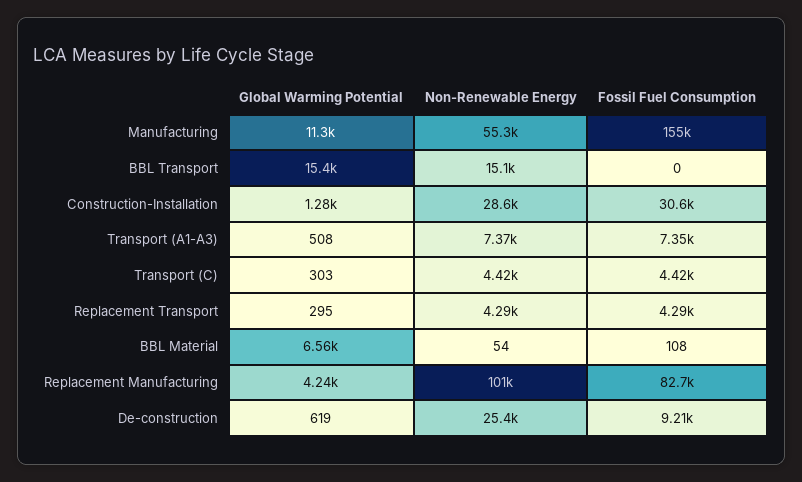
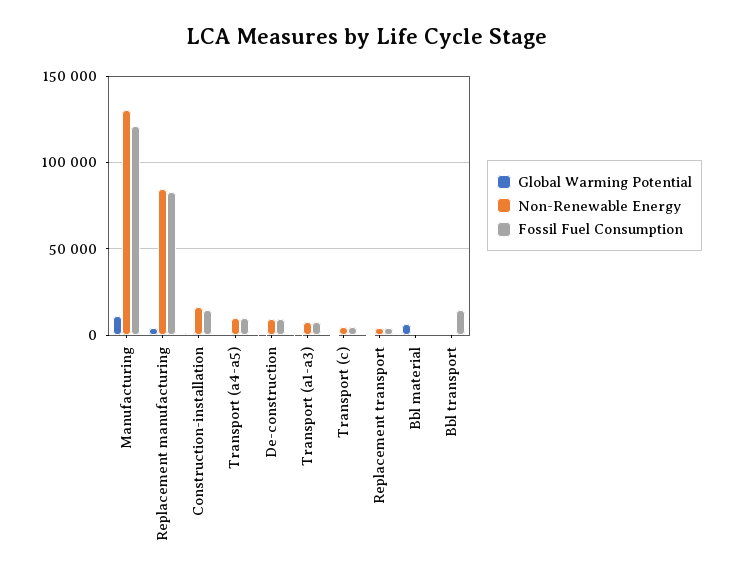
Non-Renewable Energy, Manufacturing: 55300 -> 130000
Fossil Fuel Consumption, Manufacturing: 155000 -> 120000
Global Warming Potential, BBL Transport: 15400 -> 0
Non-Renewable Energy, BBL Transport: 15100 -> 0
Fossil Fuel Consumption, BBL Transport: 0 -> 15000
Non-Renewable Energy, Construction-Installation: 28600 -> 15000
Fossil Fuel Consumption, Construction-Installation: 30600 -> 15000
Non-Renewable Energy, Replacement Manufacturing: 101000 -> 85000
Non-Renewable Energy, De-construction: 25400 -> 10000
Global Warming Potential, Transport (a4-a5): none -> 0
Non-Renewable Energy, Transport (a4-a5): none -> 10000
Fossil Fuel Consumption, Transport (a4-a5): none -> 10000

